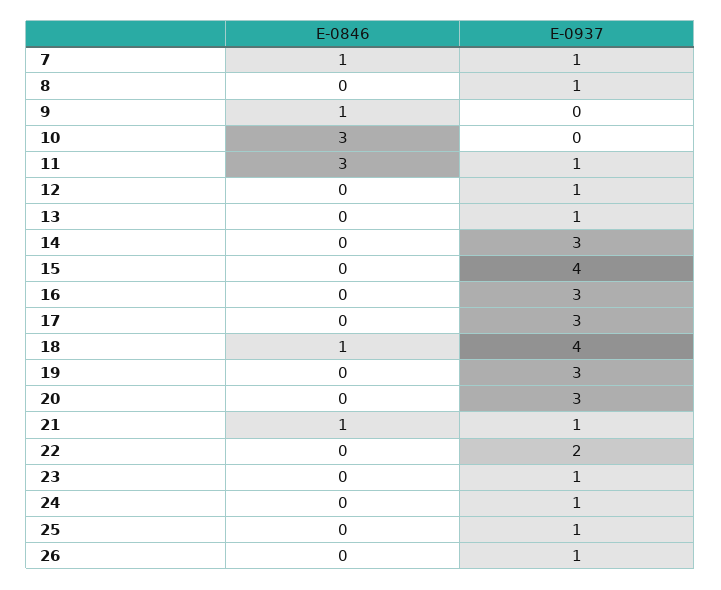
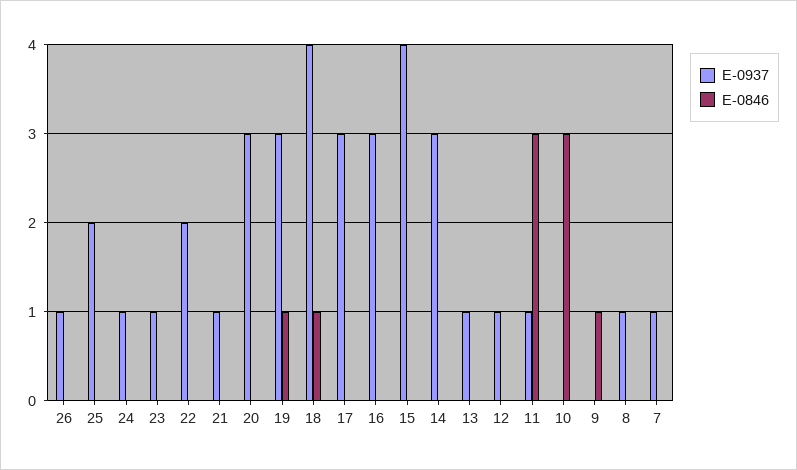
E-0846, 7: 1 -> 0
E-0846, 19: 0 -> 1
E-0846, 21: 1 -> 0
E-0937, 25: 1 -> 2

